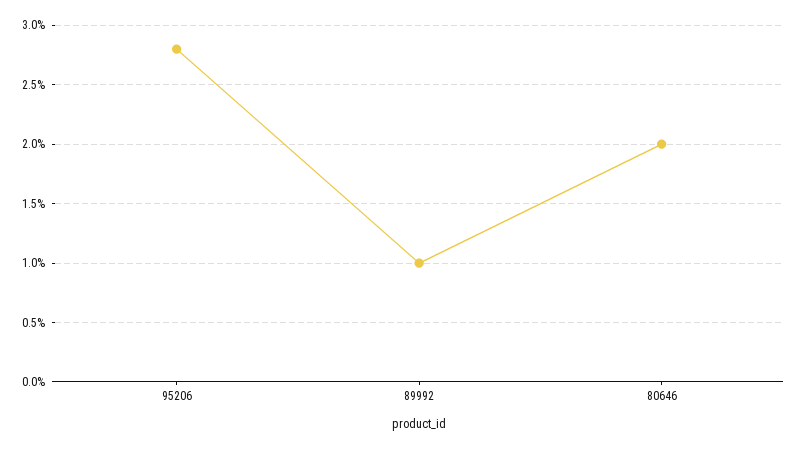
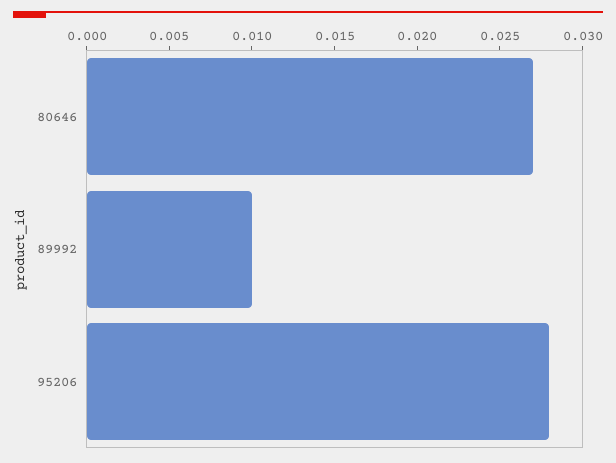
80646: 0.02 -> 0.027

